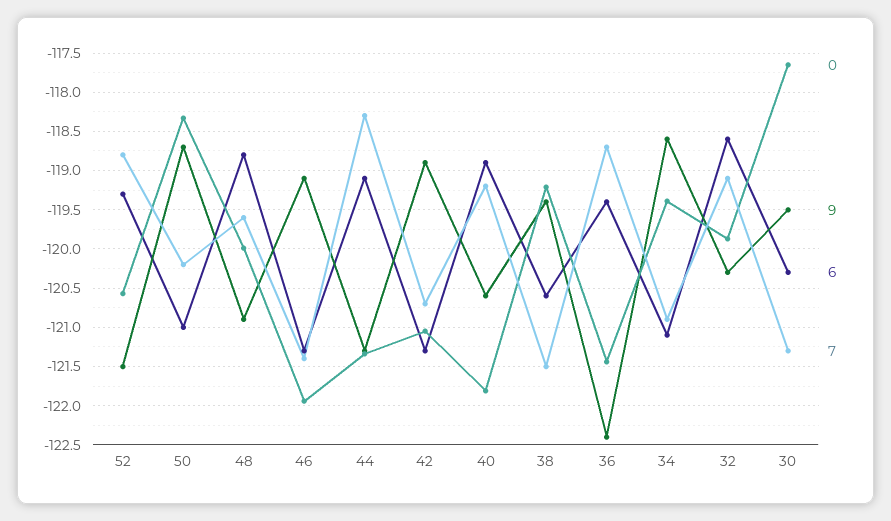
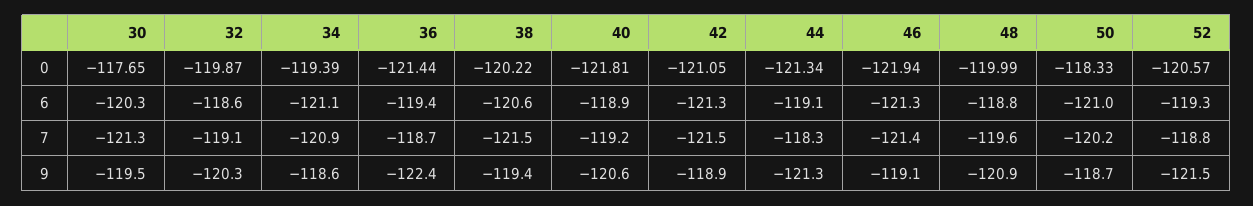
7, 42: -120.7 -> -121.5
0, 38: -119.2 -> -120.22

